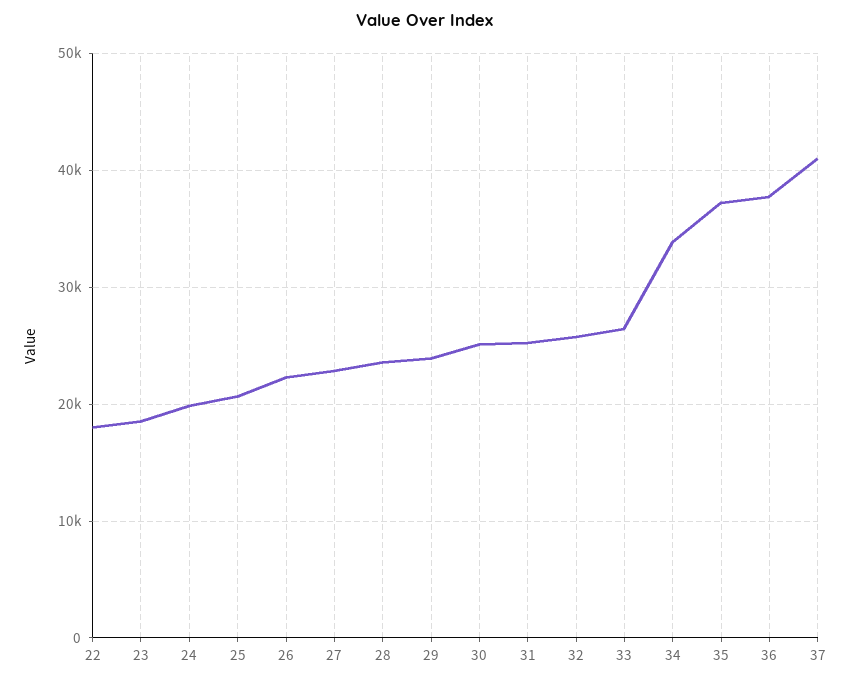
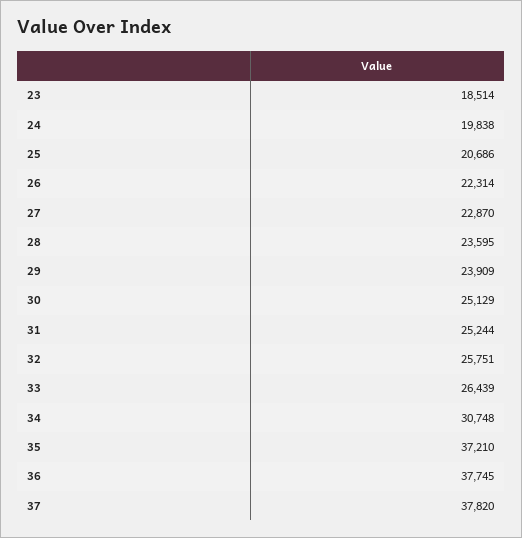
22: 18000 -> none
34: 34000 -> 30748
37: 41000 -> 37820

